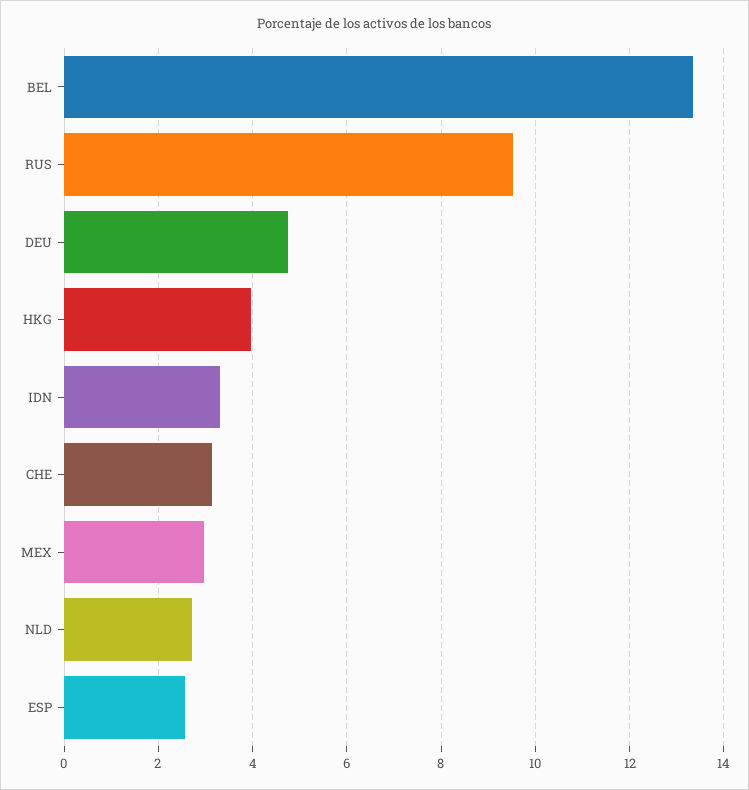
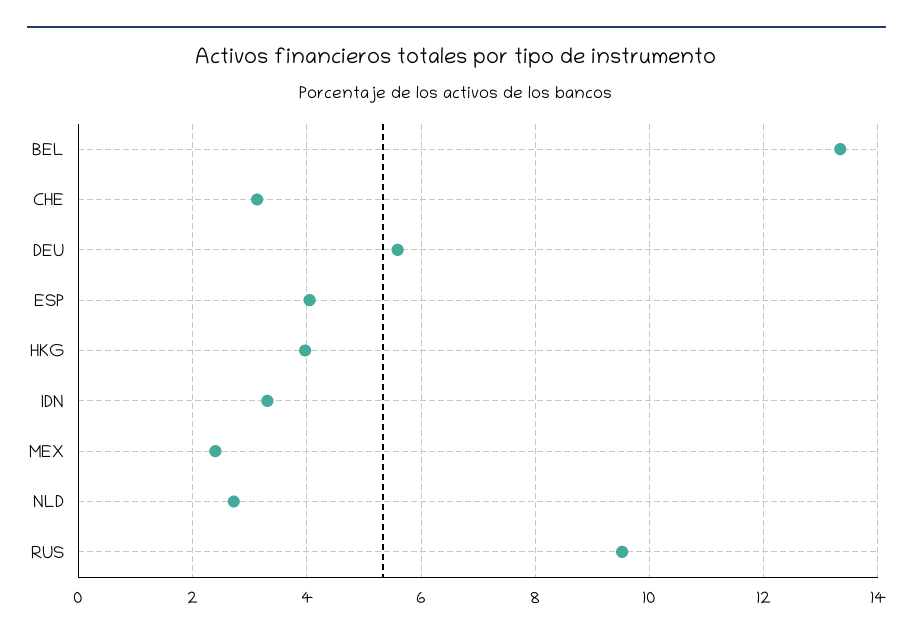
DEU: 4.8 -> 5.6
MEX: 3 -> 2.4
ESP: 2.6 -> 4

